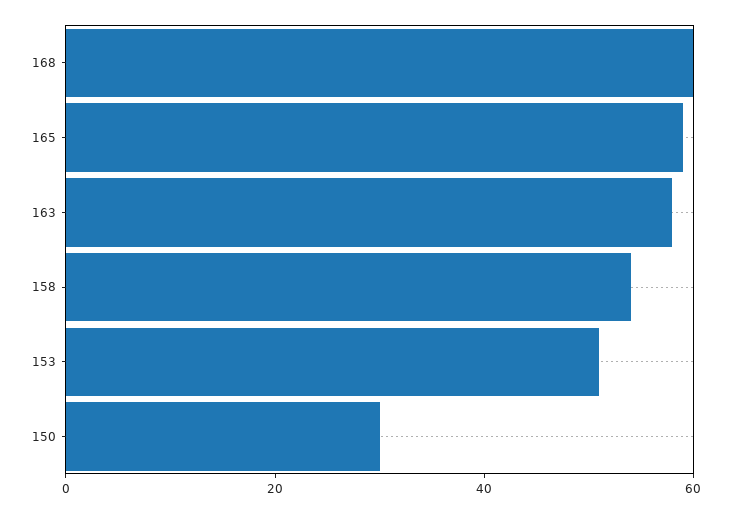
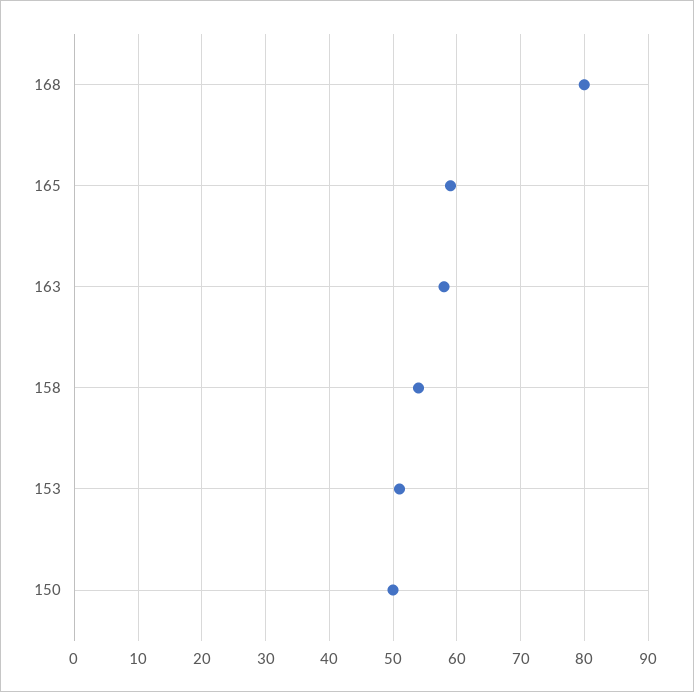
168: 60 -> 80
150: 30 -> 50

